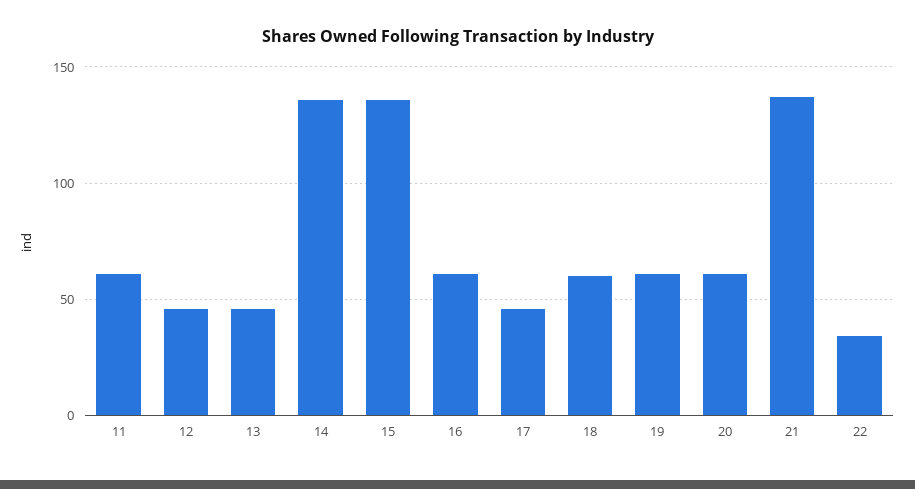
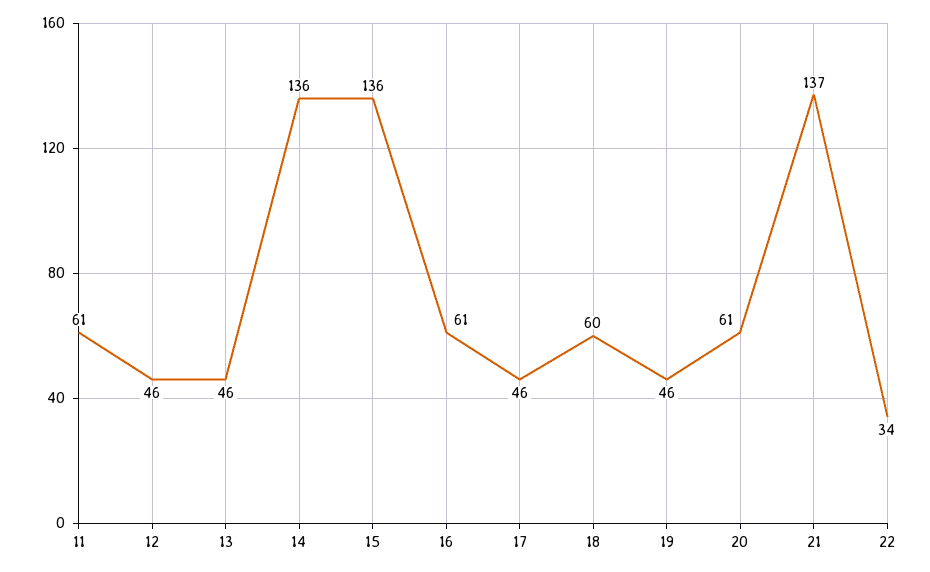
19: 60 -> 46

